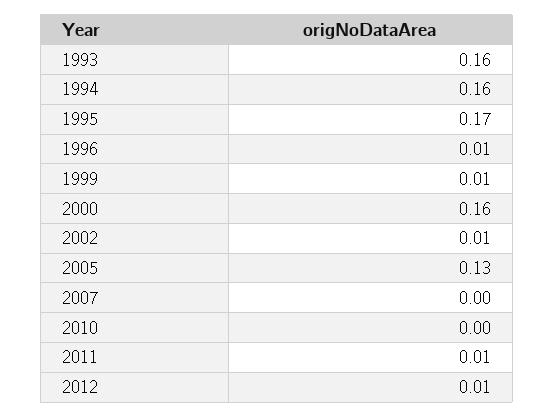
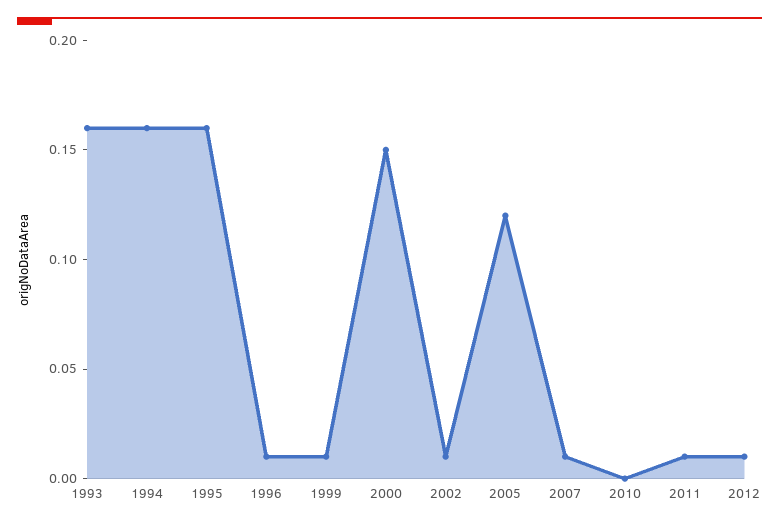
1995: 0.17 -> 0.16
2000: 0.16 -> 0.15
2005: 0.13 -> 0.12
2007: 0 -> 0.01

